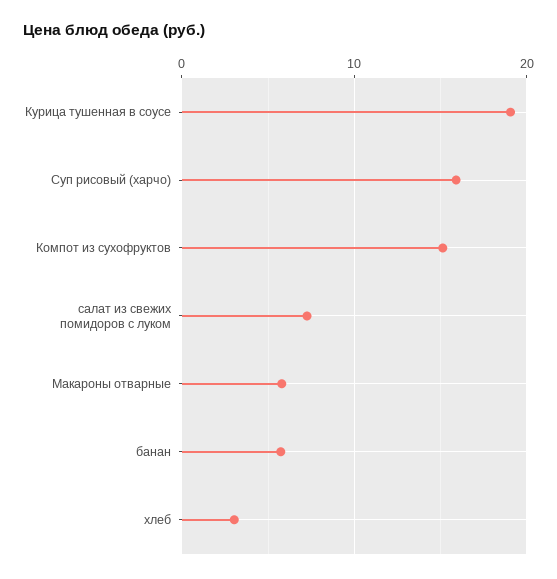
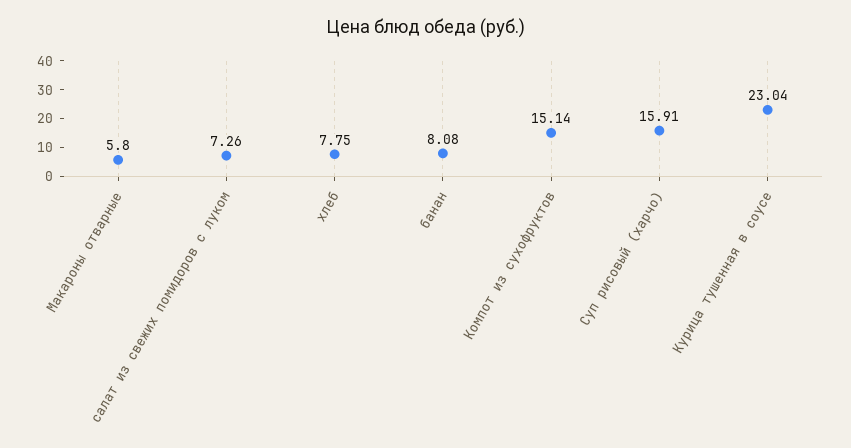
Курица тушенная в соусе: 19 -> 23.04
банан: 6 -> 8.08
хлеб: 3 -> 7.75

